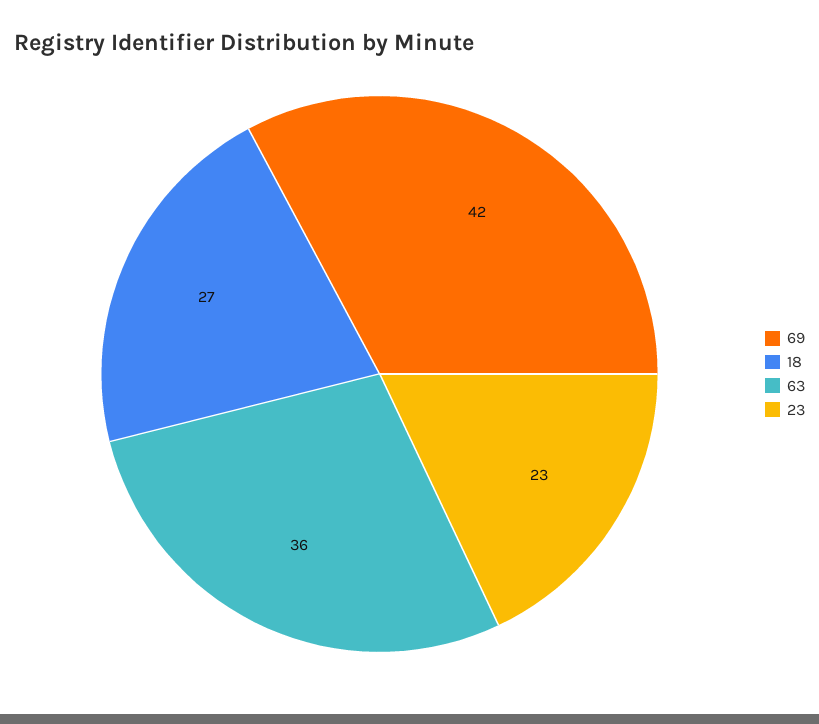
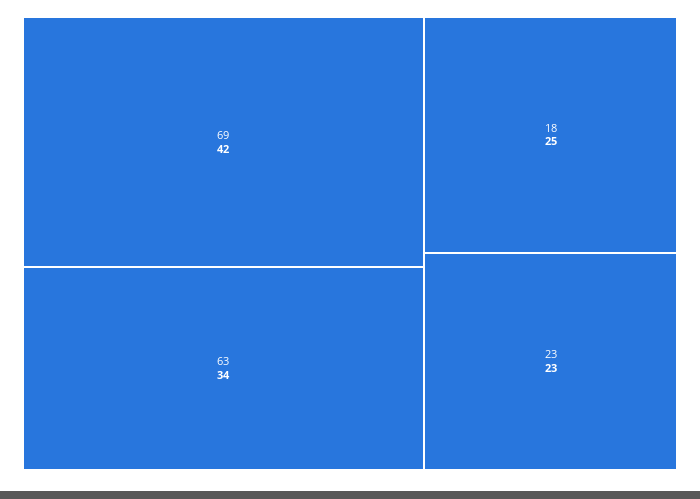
18: 27 -> 25
63: 36 -> 34

